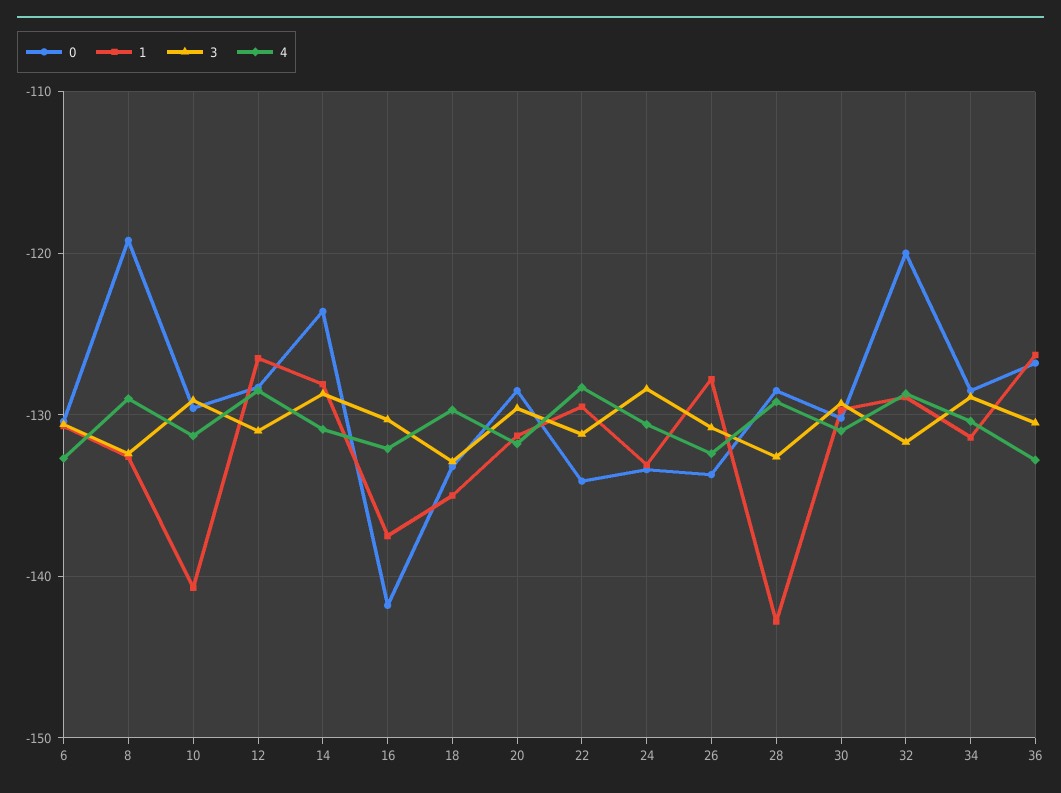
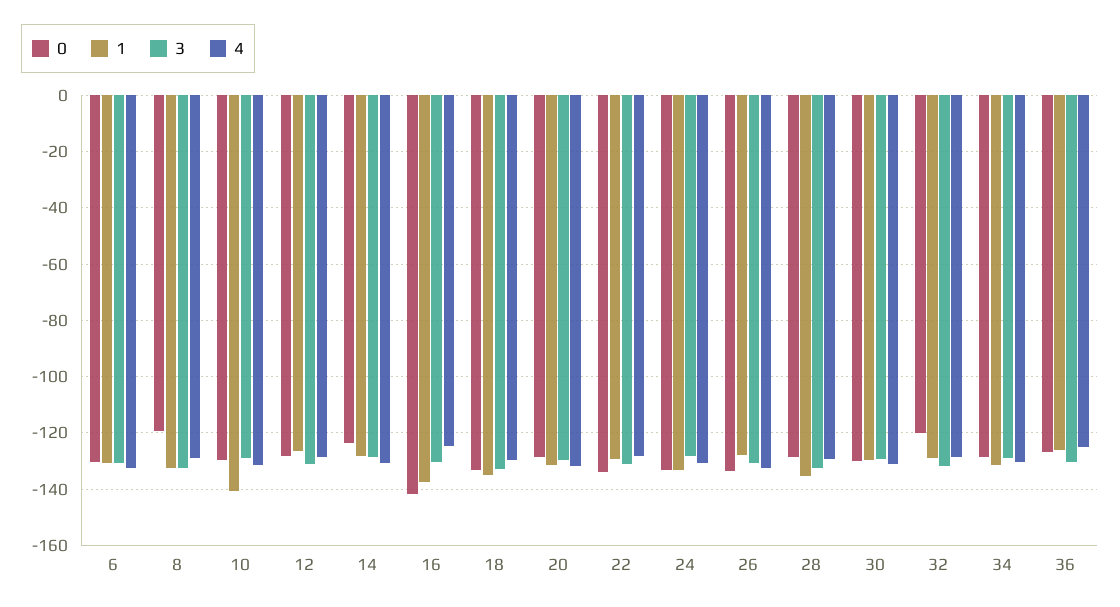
4, 16: -132 -> -125
1, 28: -143 -> -135
4, 36: -133 -> -125

